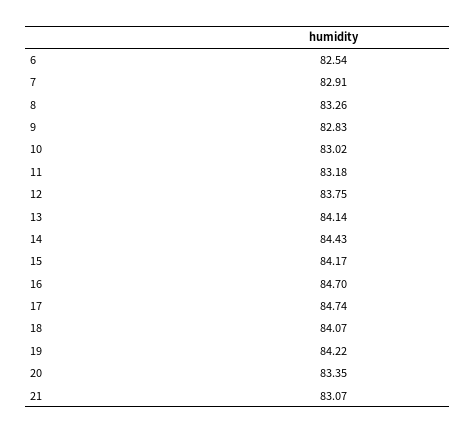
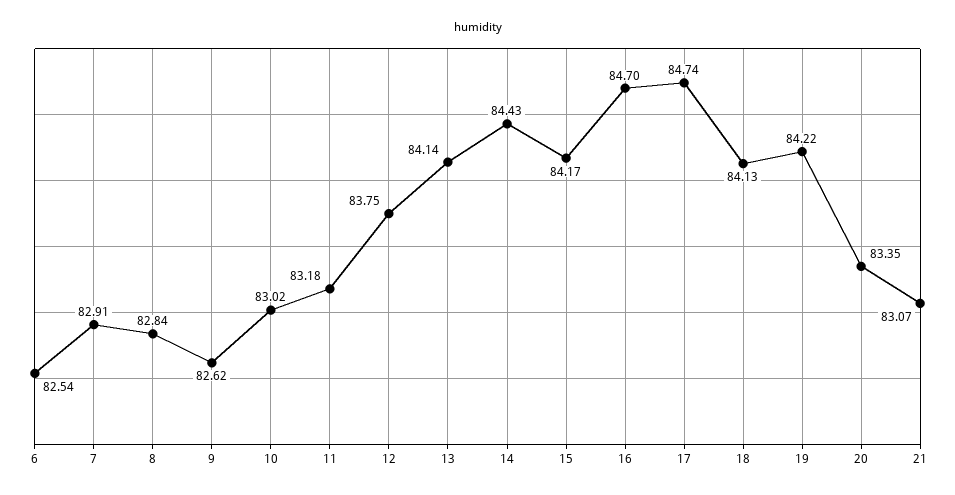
8: 83.26 -> 82.84
9: 82.83 -> 82.62
18: 84.07 -> 84.13

